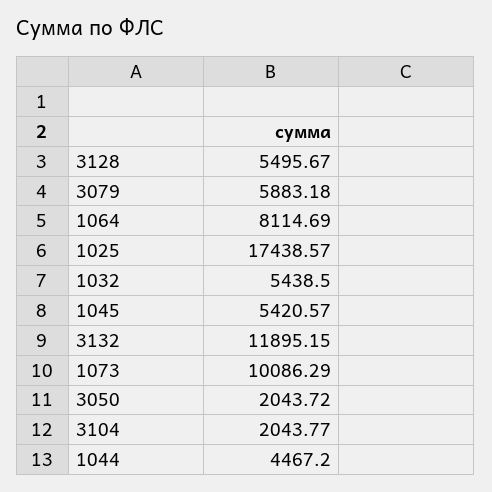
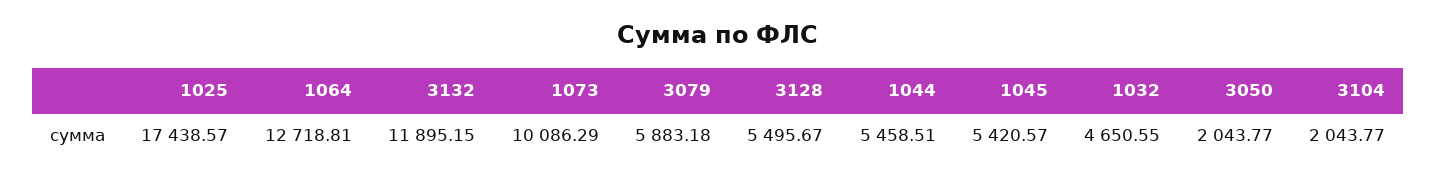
1064: 8114.69 -> 12718.81
1032: 5438.5 -> 4650.55
3050: 2043.72 -> 2043.77
1044: 4467.2 -> 5458.51

